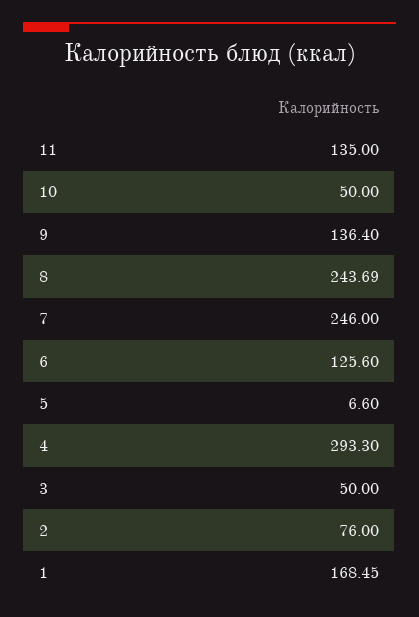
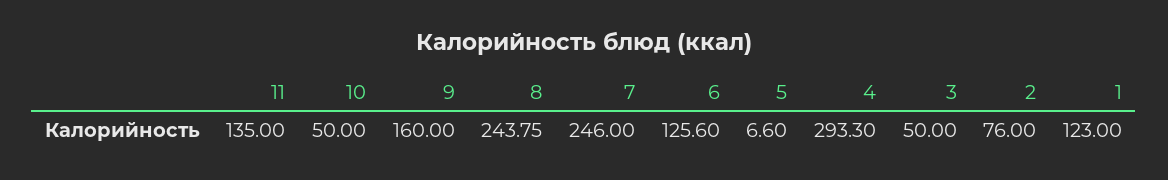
9: 136.4 -> 160
8: 243.69 -> 243.75
1: 168.45 -> 123

